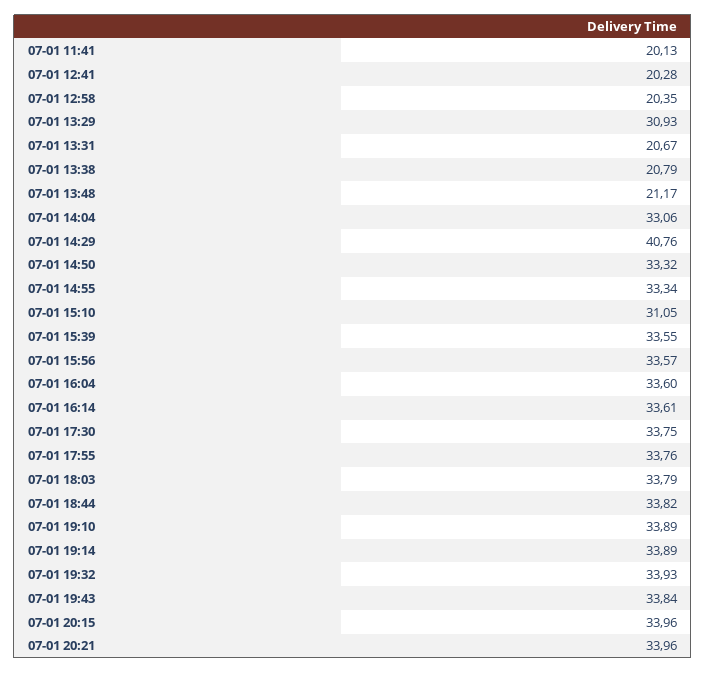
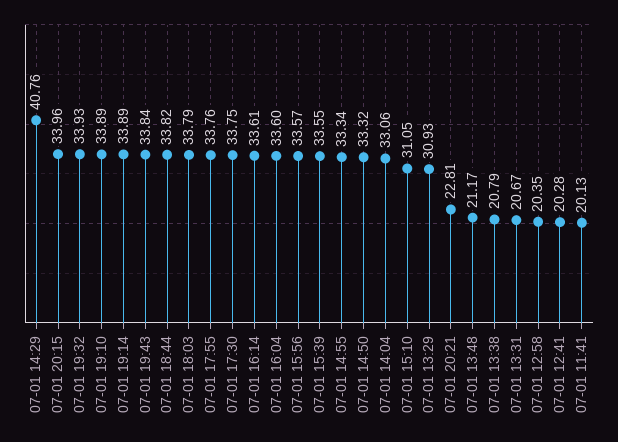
07-01 20:21: 33.96 -> 22.81

